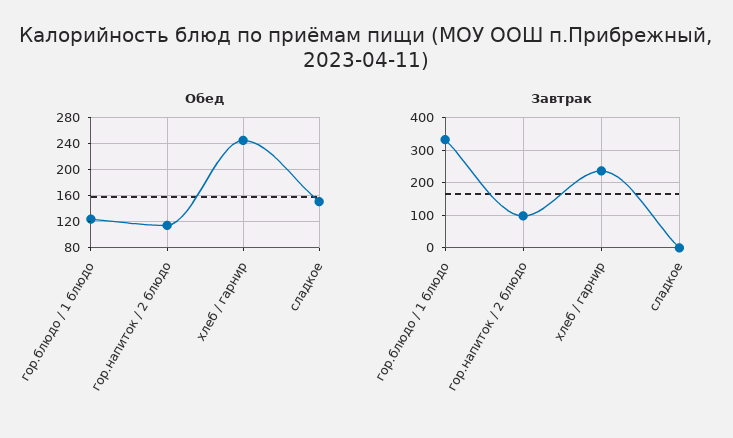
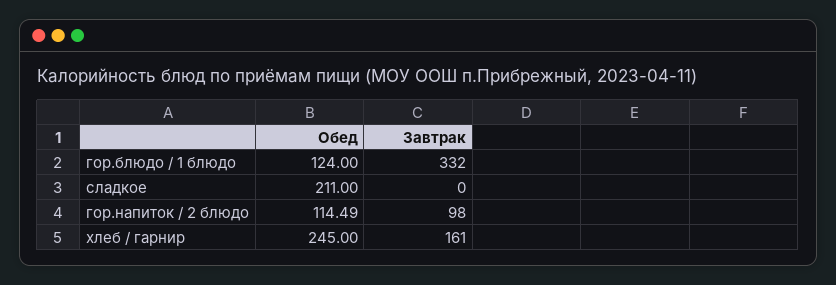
Обед, сладкое: 150 -> 211
Завтрак, хлеб / гарнир: 240 -> 161

